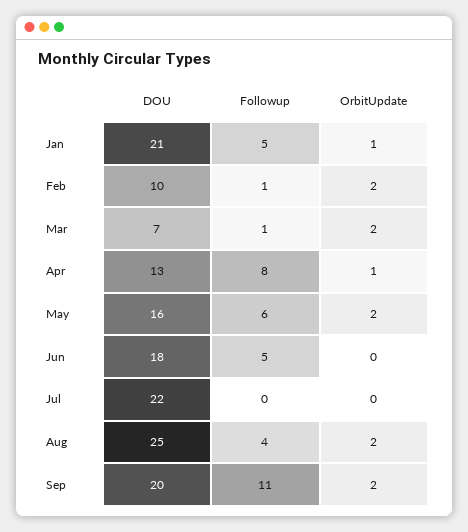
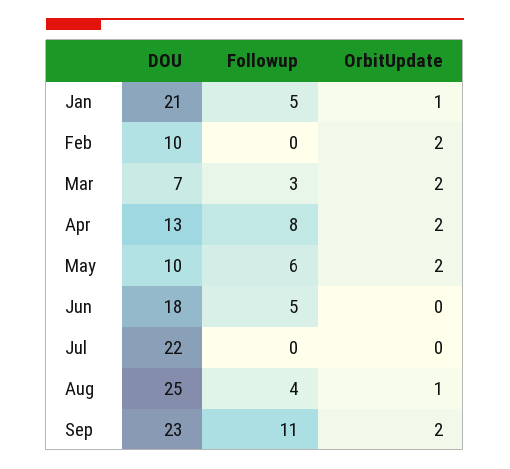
Followup, Feb: 1 -> 0
Followup, Mar: 1 -> 3
OrbitUpdate, Apr: 1 -> 2
DOU, May: 16 -> 10
OrbitUpdate, Aug: 2 -> 1
DOU, Sep: 20 -> 23

